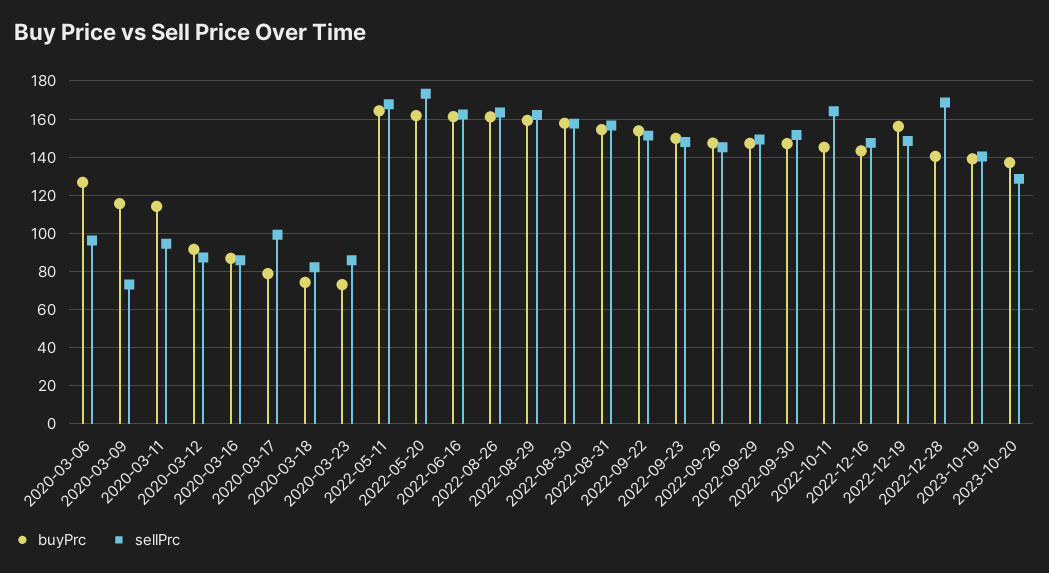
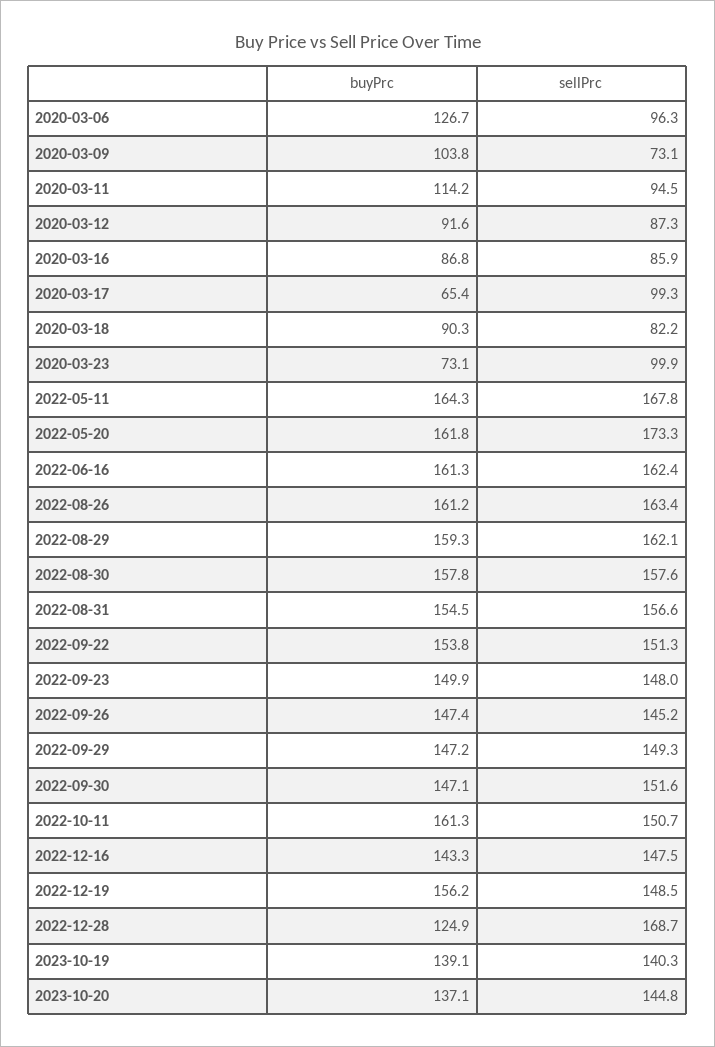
buyPrc, 2020-03-09: 115 -> 103.8
buyPrc, 2020-03-17: 80 -> 65.4
buyPrc, 2020-03-18: 75 -> 90.3
sellPrc, 2020-03-23: 85 -> 99.9
buyPrc, 2022-10-11: 145 -> 161.3
sellPrc, 2022-10-11: 165 -> 150.7
buyPrc, 2022-12-28: 140 -> 124.9
sellPrc, 2023-10-20: 130 -> 144.8

